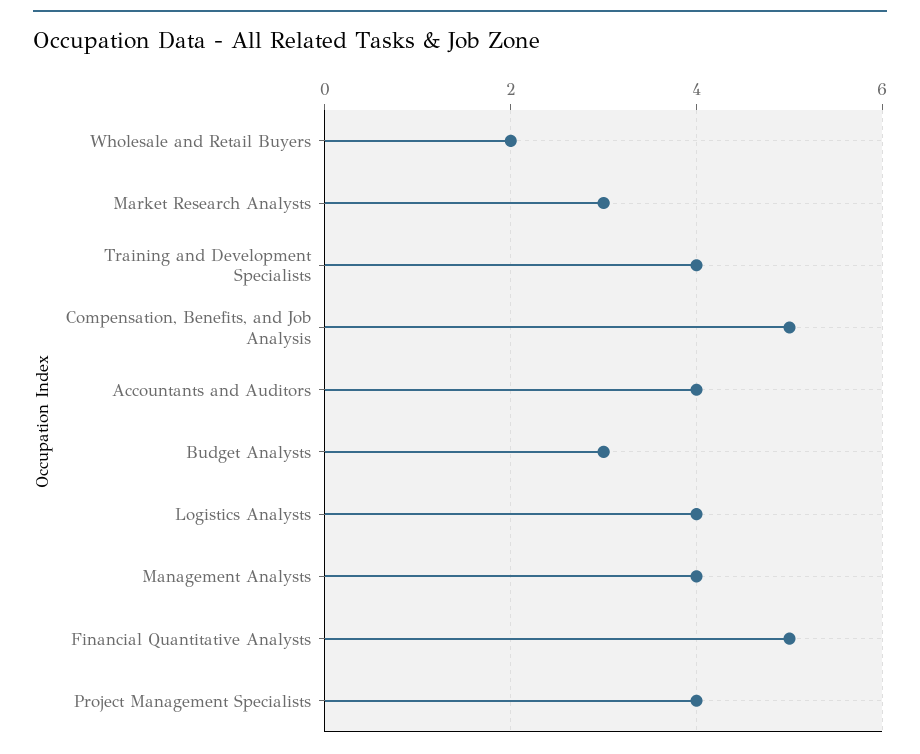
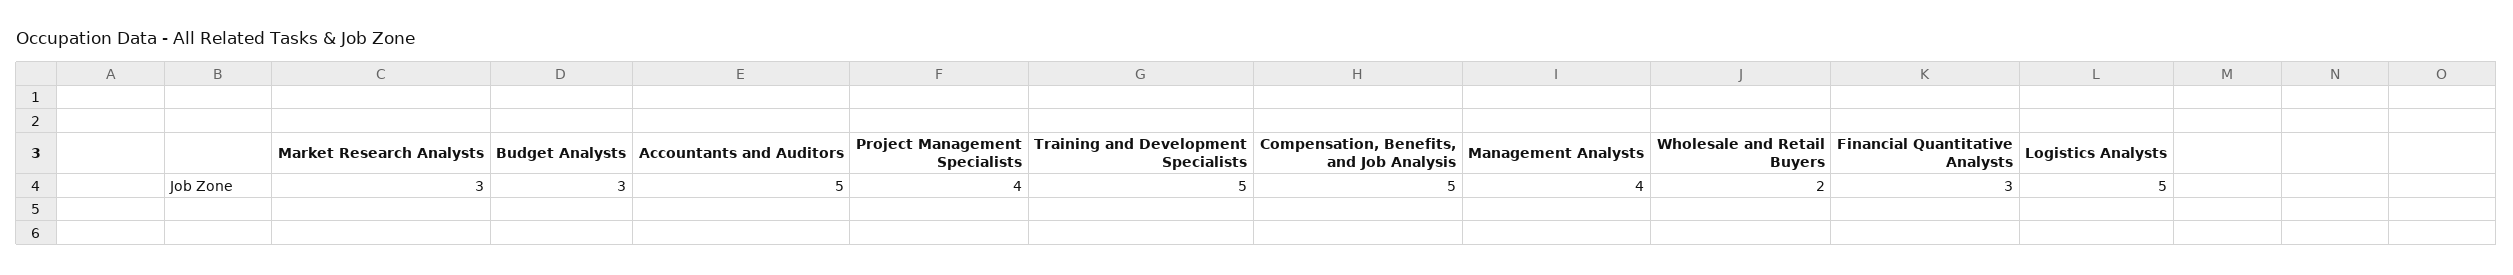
Training and Development Specialists: 4 -> 5
Accountants and Auditors: 4 -> 5
Logistics Analysts: 4 -> 5
Financial Quantitative Analysts: 5 -> 3

